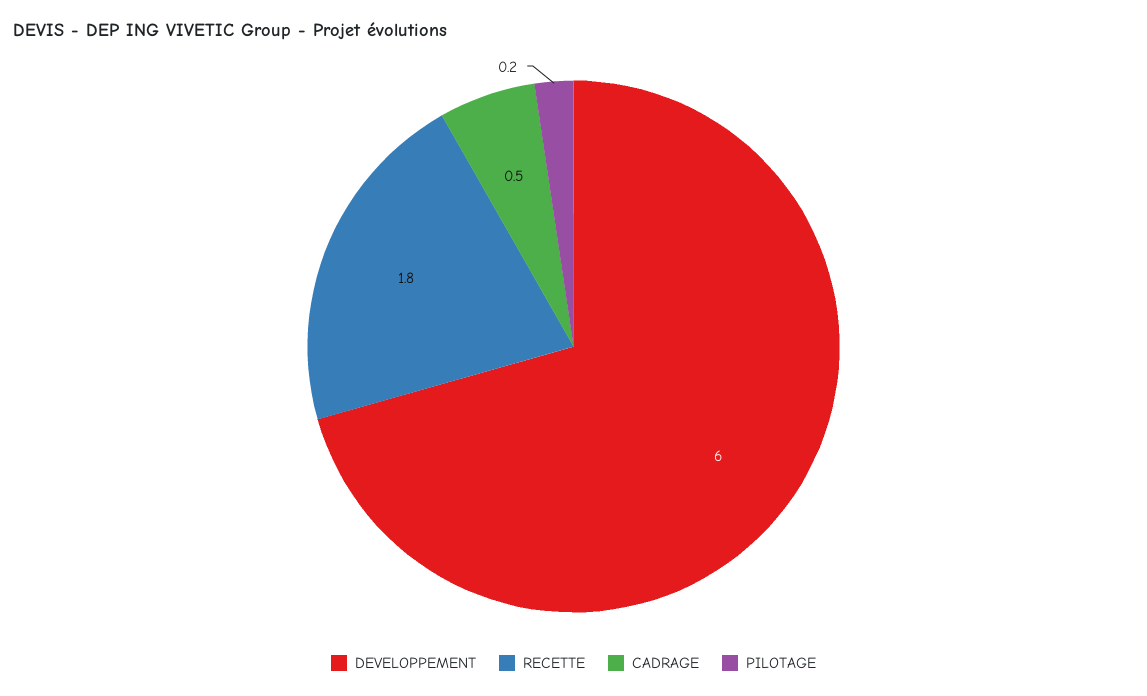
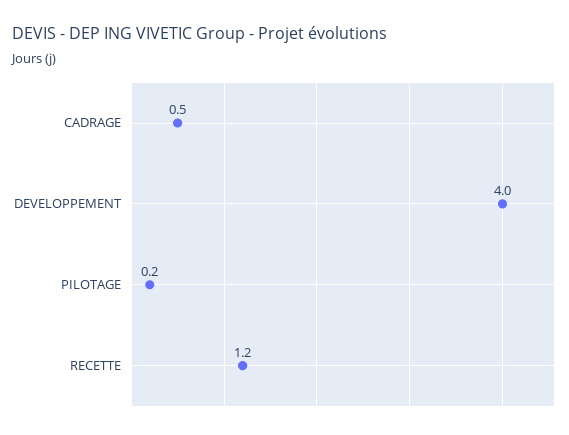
DEVELOPPEMENT: 6 -> 4
RECETTE: 1.8 -> 1.2

